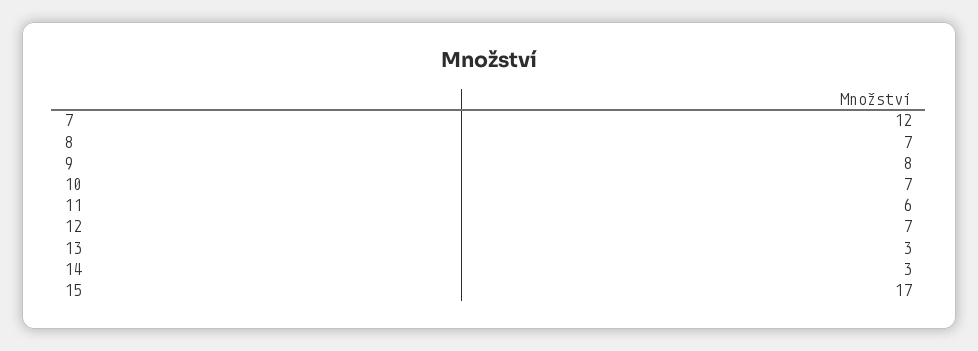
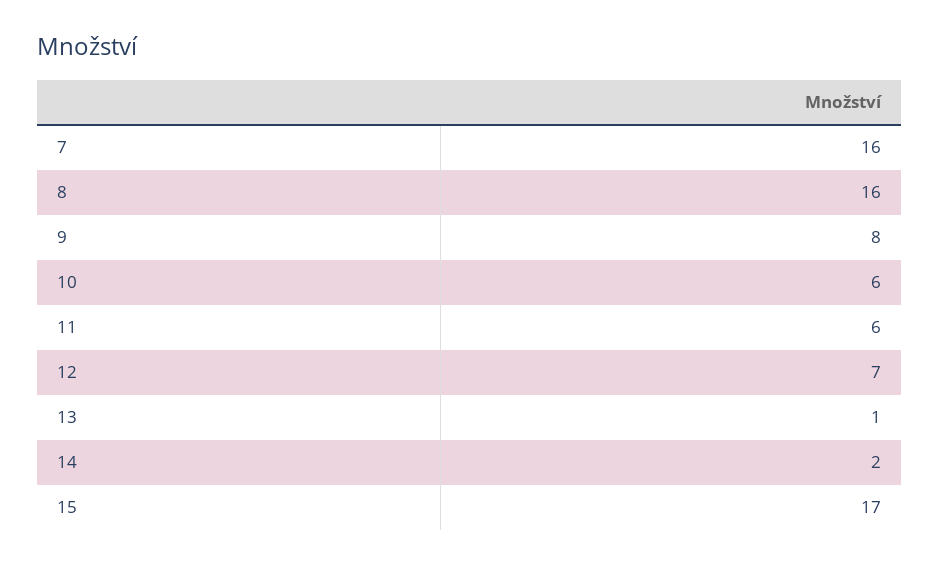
7: 12 -> 16
8: 7 -> 16
10: 7 -> 6
13: 3 -> 1
14: 3 -> 2

